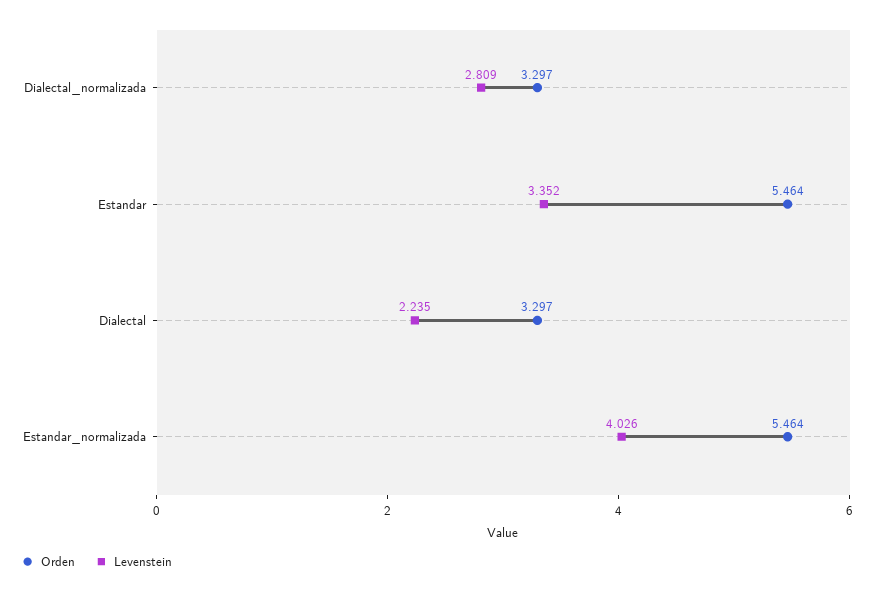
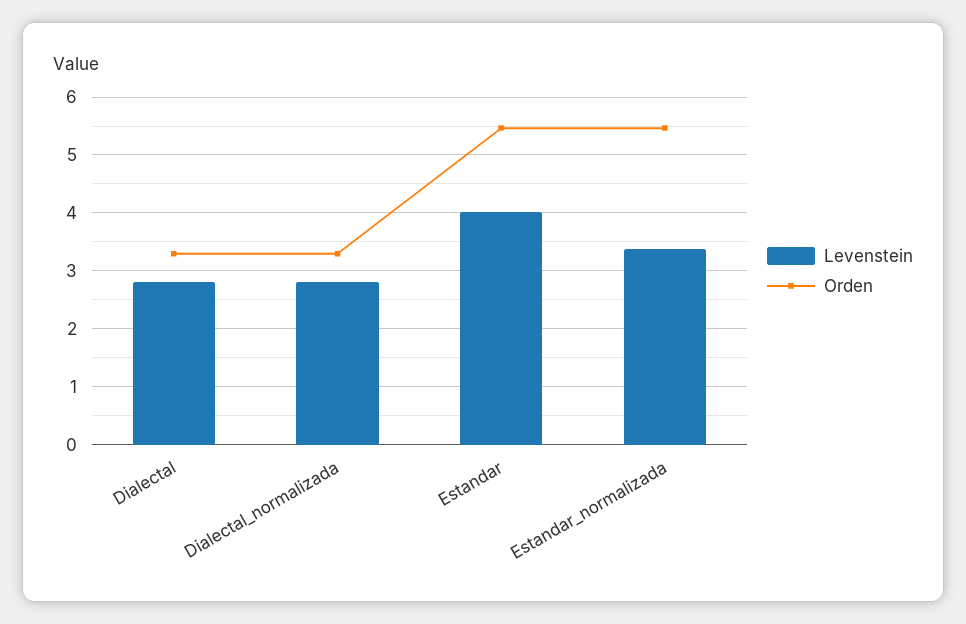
Levenstein, Estandar: 3.352 -> 4
Levenstein, Dialectal: 2.235 -> 2.8
Levenstein, Estandar_normalizada: 4.026 -> 3.4

